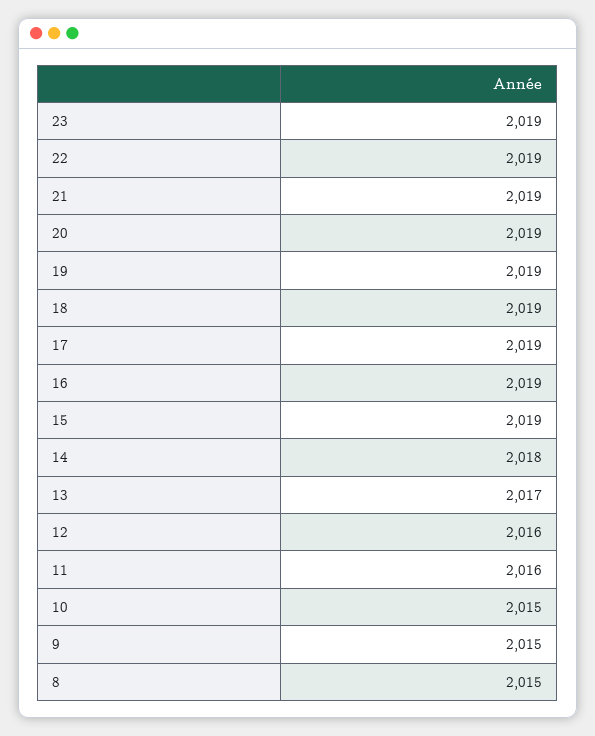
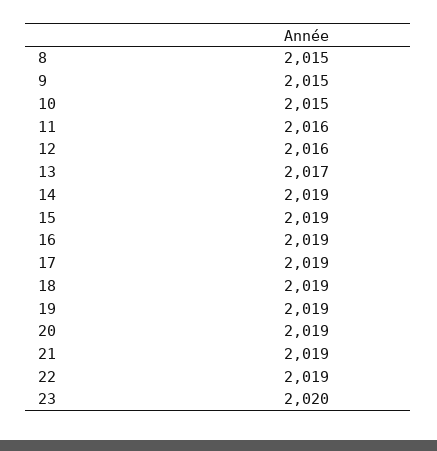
23: 2019 -> 2020
14: 2018 -> 2019

